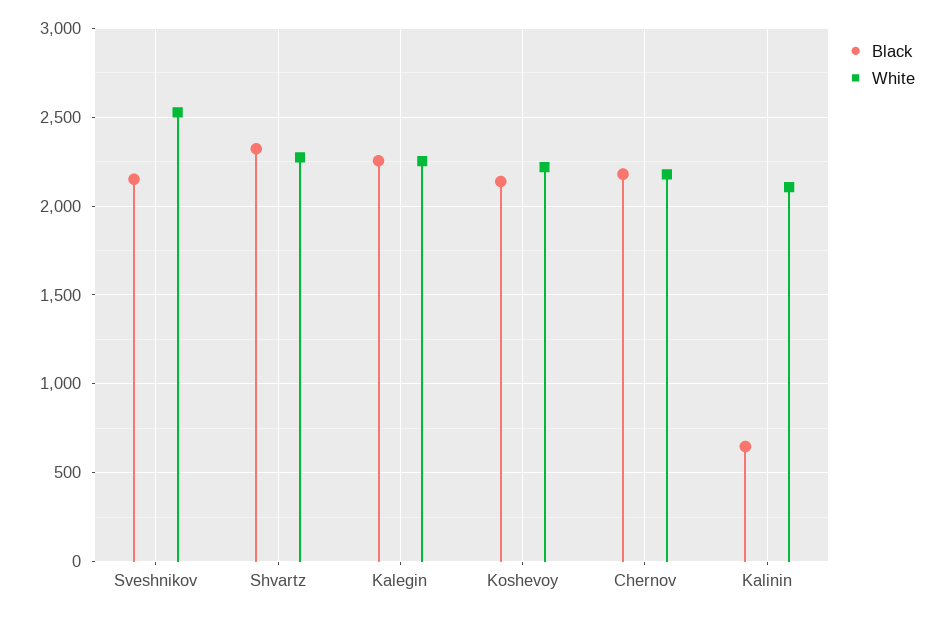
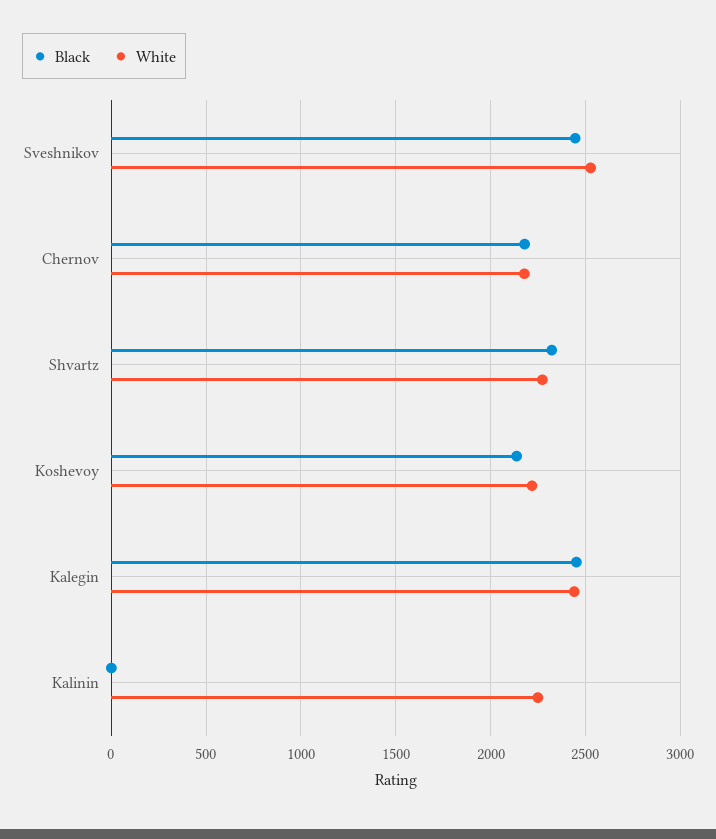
Black, Sveshnikov: 2150 -> 2450
Black, Kalegin: 2250 -> 2450
White, Kalegin: 2250 -> 2450
Black, Kalinin: 650 -> 0
White, Kalinin: 2100 -> 2250

